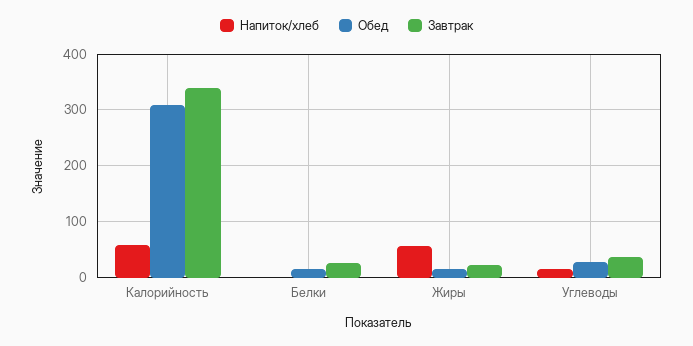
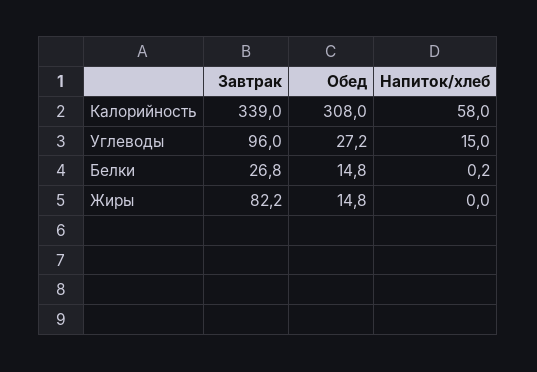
Напиток/хлеб, Жиры: 60 -> 0
Завтрак, Жиры: 20 -> 82.2
Завтрак, Углеводы: 40 -> 96

